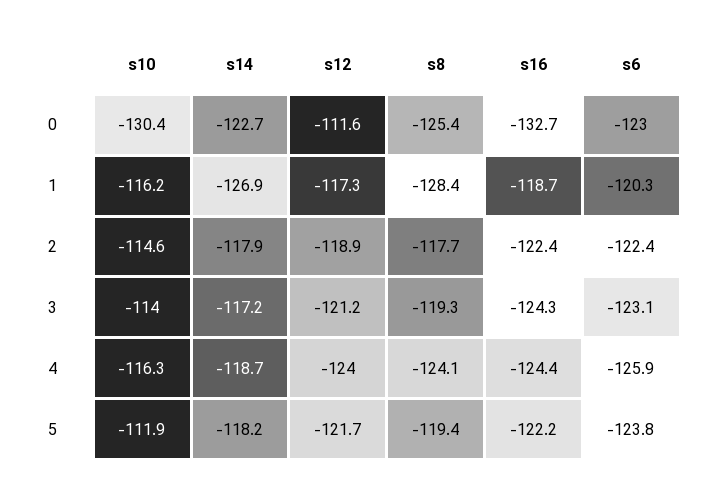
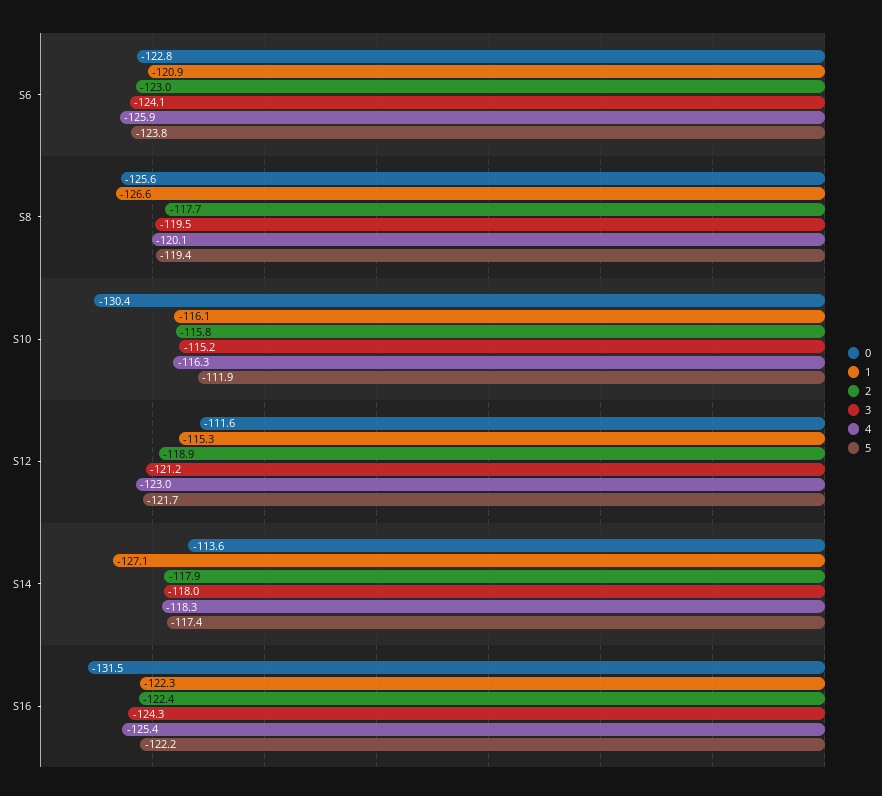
0, s14: -122.7 -> -113.6
0, s8: -125.4 -> -125.6
0, s16: -132.7 -> -131.5
0, s6: -123 -> -122.8
1, s10: -116.2 -> -116.1
1, s14: -126.9 -> -127.1
1, s12: -117.3 -> -115.3
1, s8: -128.4 -> -126.6
1, s16: -118.7 -> -122.3
1, s6: -120.3 -> -120.9
2, s10: -114.6 -> -115.8
2, s6: -122.4 -> -123
3, s10: -114 -> -115.2
3, s14: -117.2 -> -118
3, s8: -119.3 -> -119.5
3, s6: -123.1 -> -124.1
4, s14: -118.7 -> -118.3
4, s12: -124 -> -123
4, s8: -124.1 -> -120.1
4, s16: -124.4 -> -125.4
5, s14: -118.2 -> -117.4

